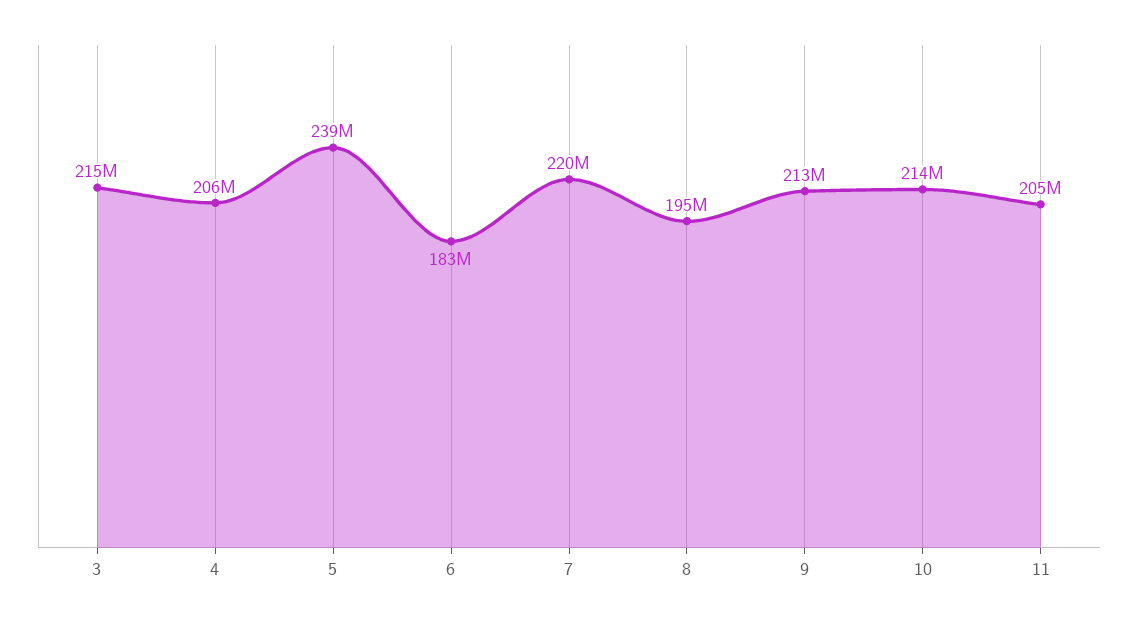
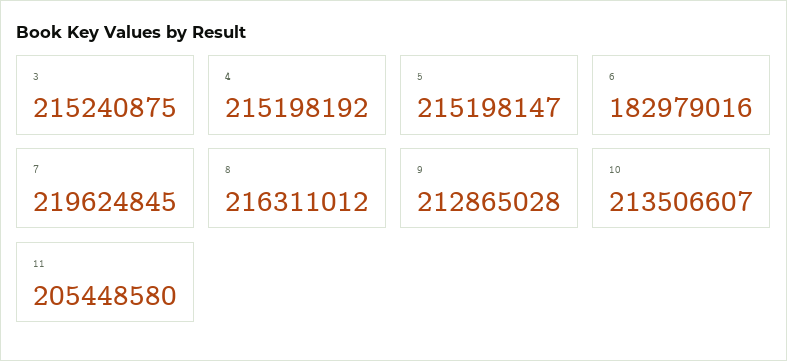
4: 206000000 -> 215198192
5: 239000000 -> 215198147
8: 195000000 -> 216311012

